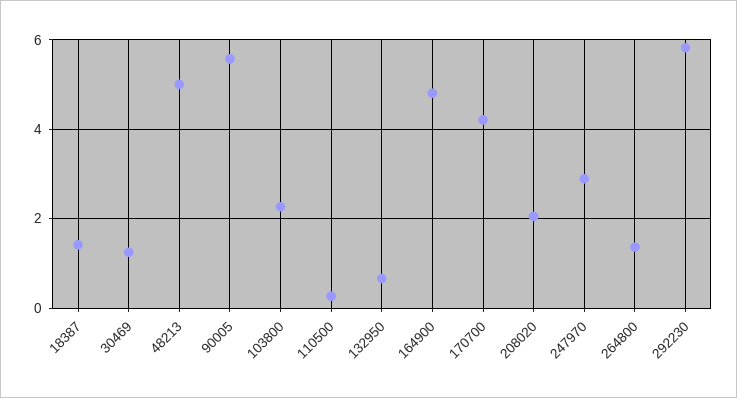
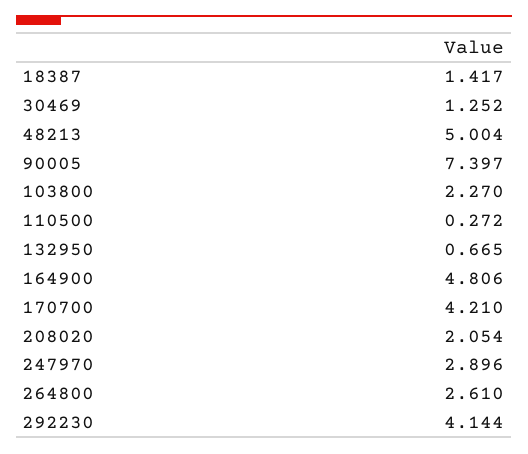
90005: 5.6 -> 7.397
264800: 1.4 -> 2.61
292230: 5.8 -> 4.144

